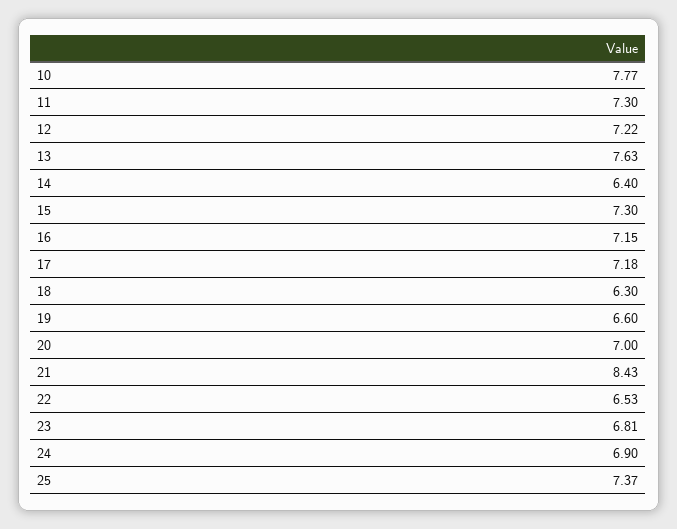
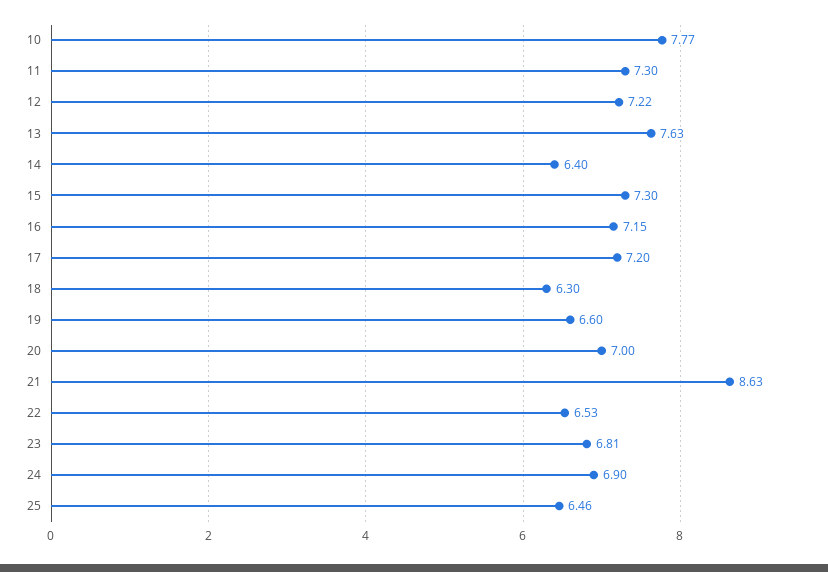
17: 7.18 -> 7.2
21: 8.43 -> 8.63
25: 7.37 -> 6.46

